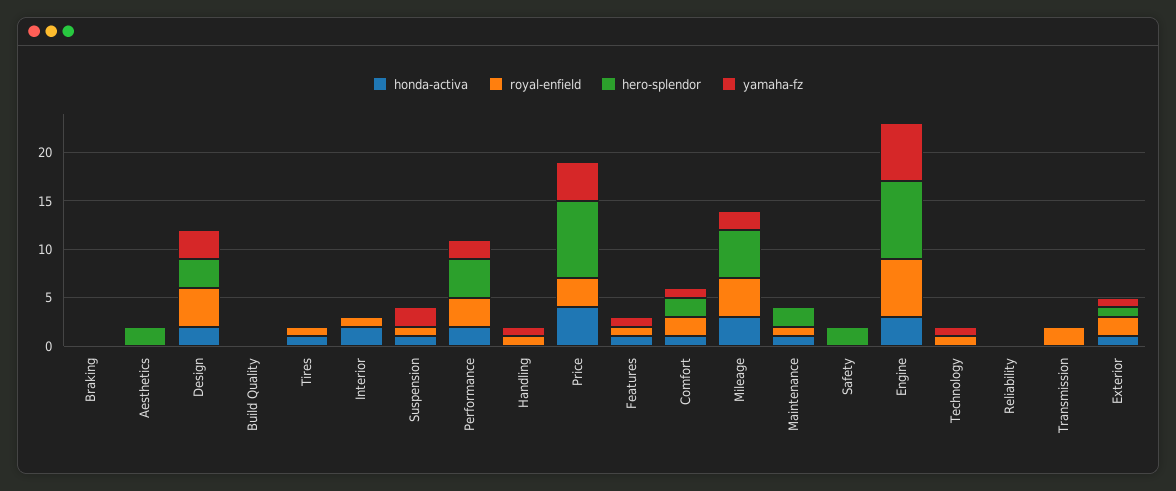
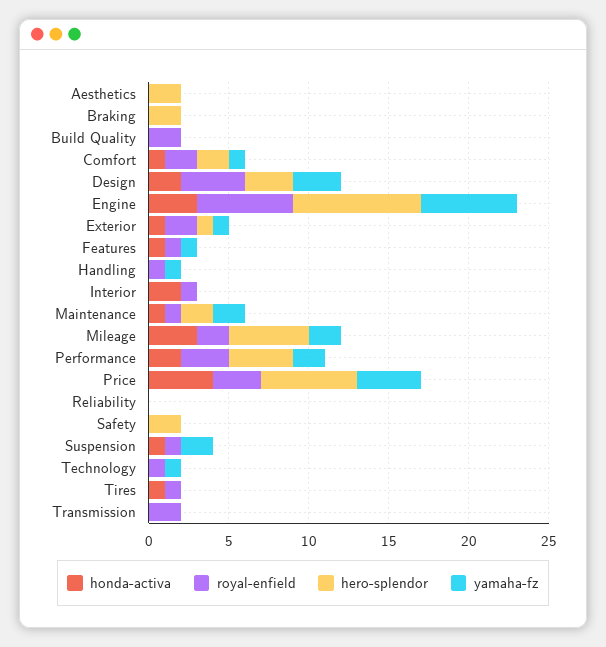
hero-splendor, Braking: 0 -> 2
royal-enfield, Build Quality: 0 -> 2
hero-splendor, Price: 8 -> 6
royal-enfield, Mileage: 4 -> 2
yamaha-fz, Maintenance: 0 -> 2

